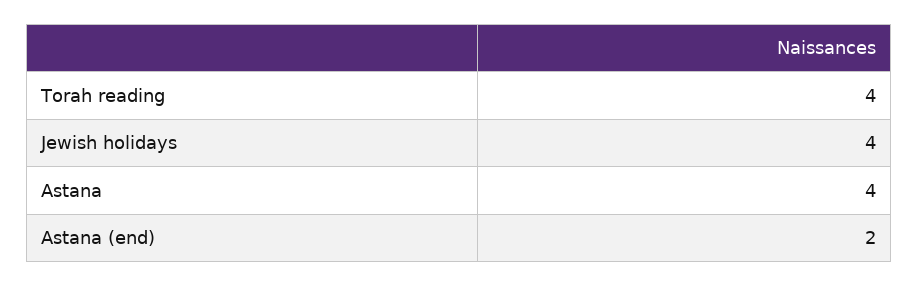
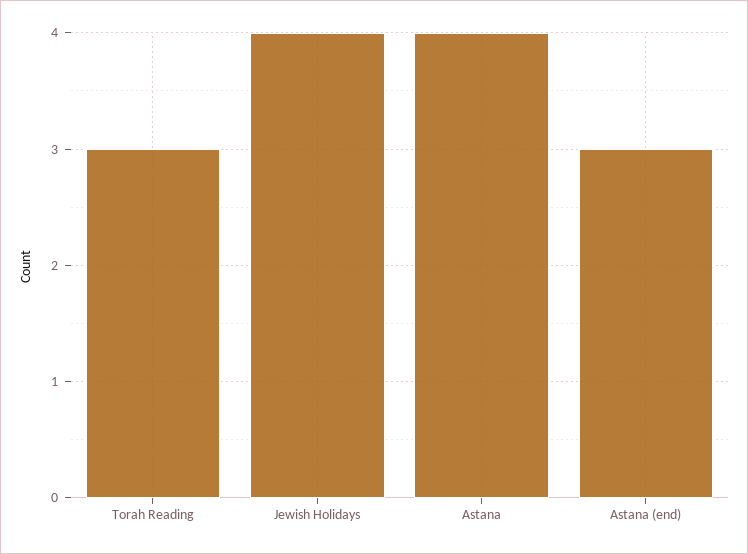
Torah reading: 4 -> 3
Astana (end): 2 -> 3

